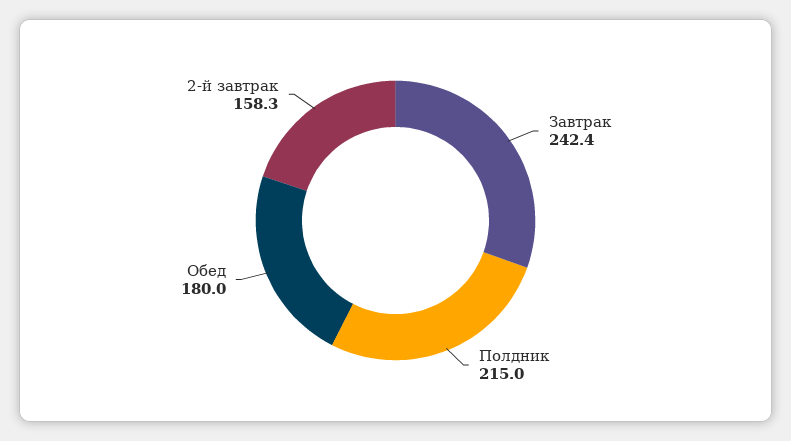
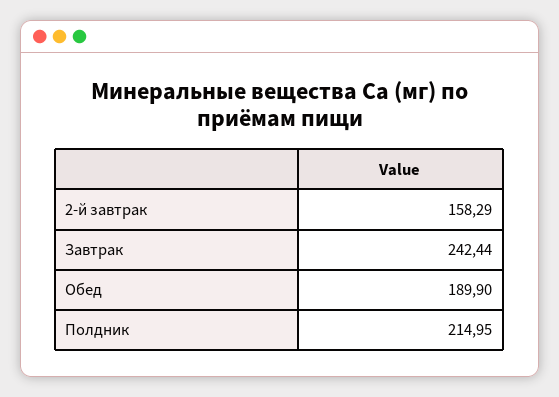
Обед: 180 -> 189.9

